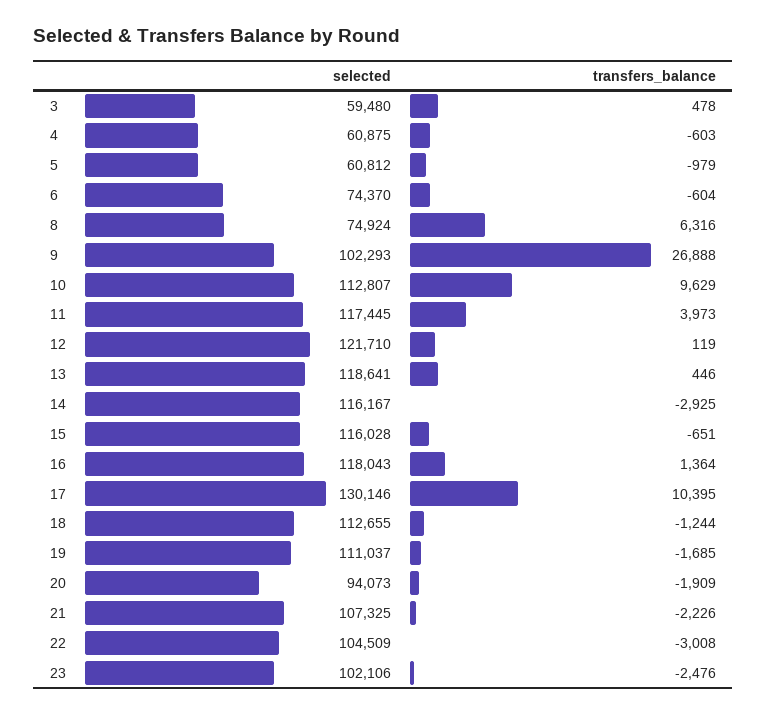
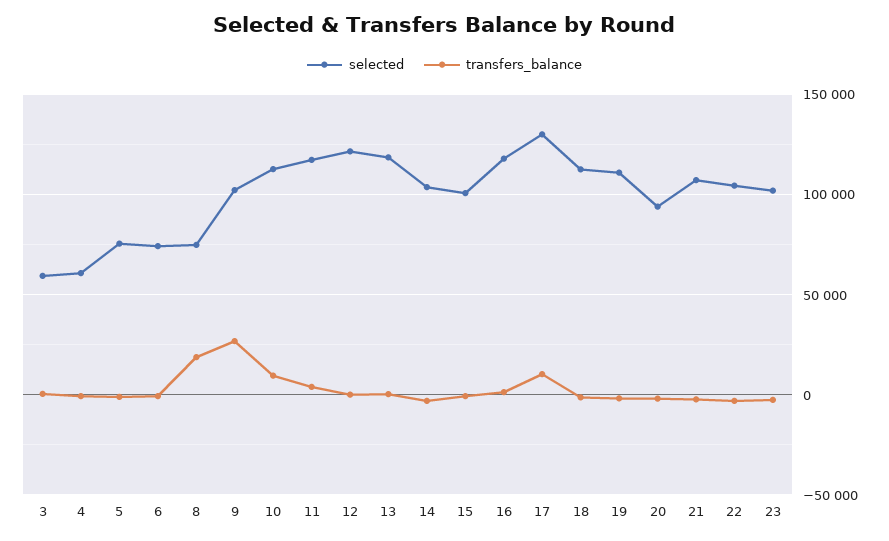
selected, 5: 60812 -> 75000
transfers_balance, 8: 6316 -> 20000
selected, 14: 116167 -> 105000
selected, 15: 116028 -> 100000

